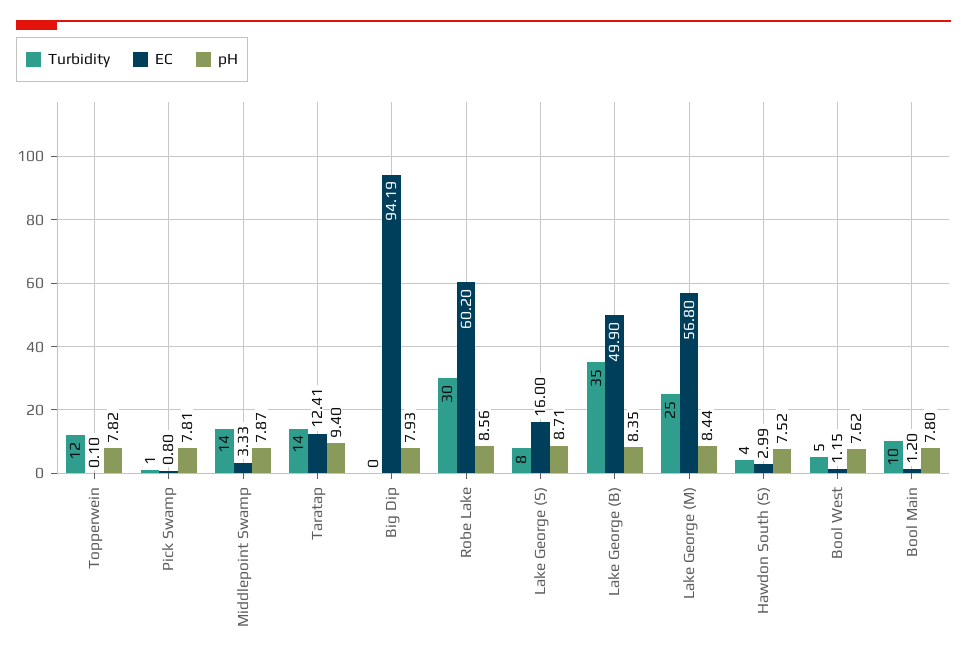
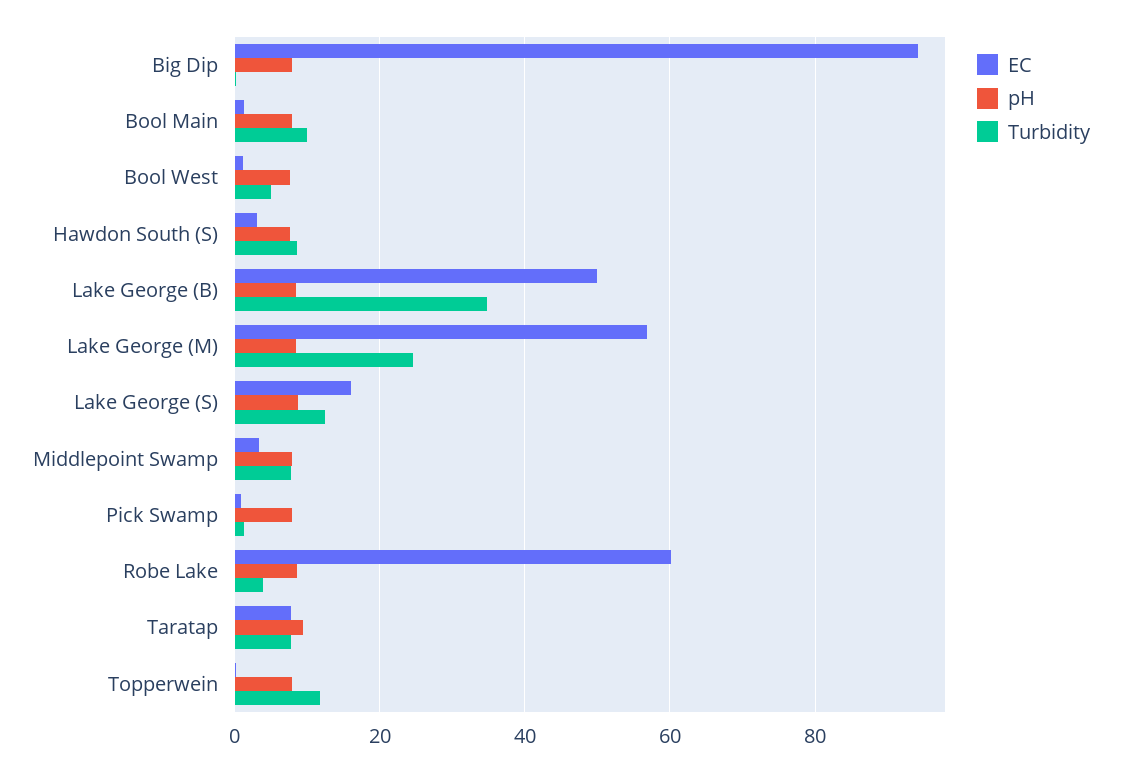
Turbidity, Middlepoint Swamp: 14 -> 8
Turbidity, Taratap: 14 -> 8
EC, Taratap: 12.41 -> 8
Turbidity, Robe Lake: 30 -> 4
Turbidity, Lake George (S): 8 -> 12
Turbidity, Hawdon South (S): 4 -> 8

